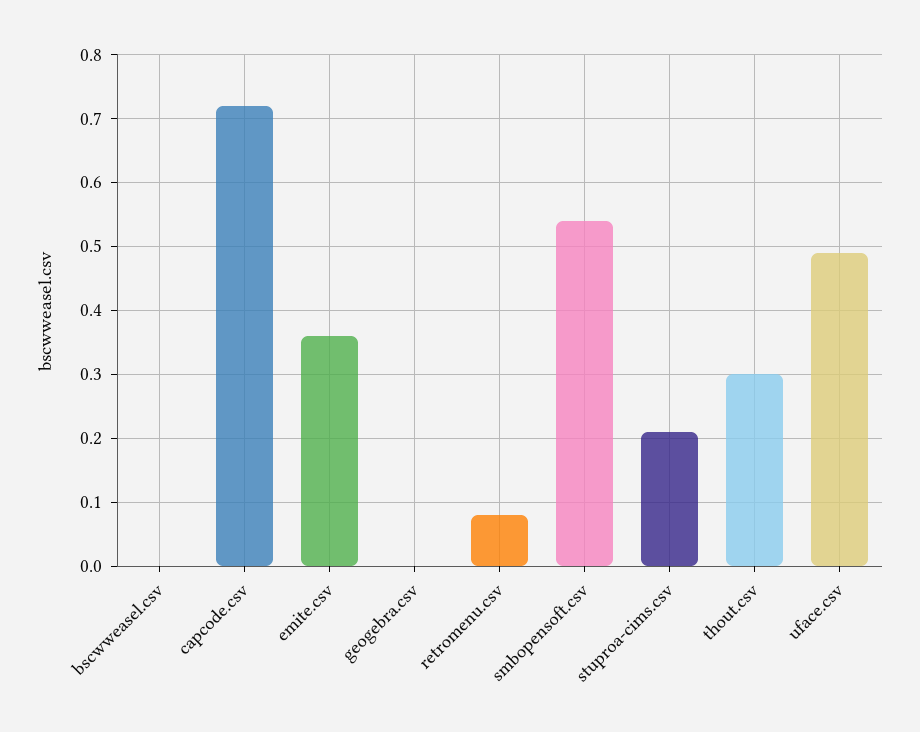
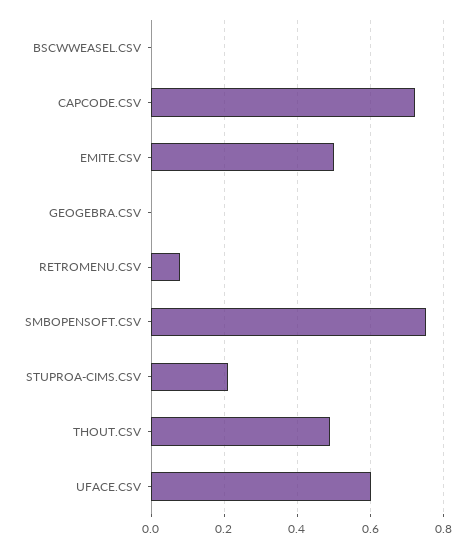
emite.csv: 0.36 -> 0.5
smbopensoft.csv: 0.54 -> 0.75
thout.csv: 0.3 -> 0.5
uface.csv: 0.49 -> 0.6

